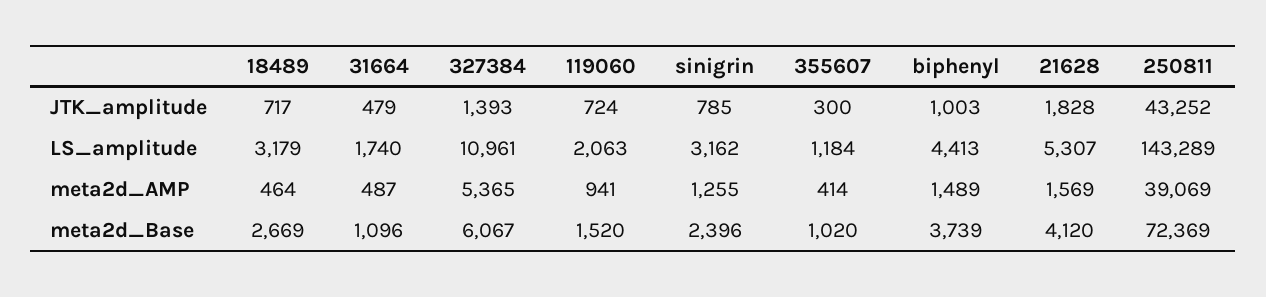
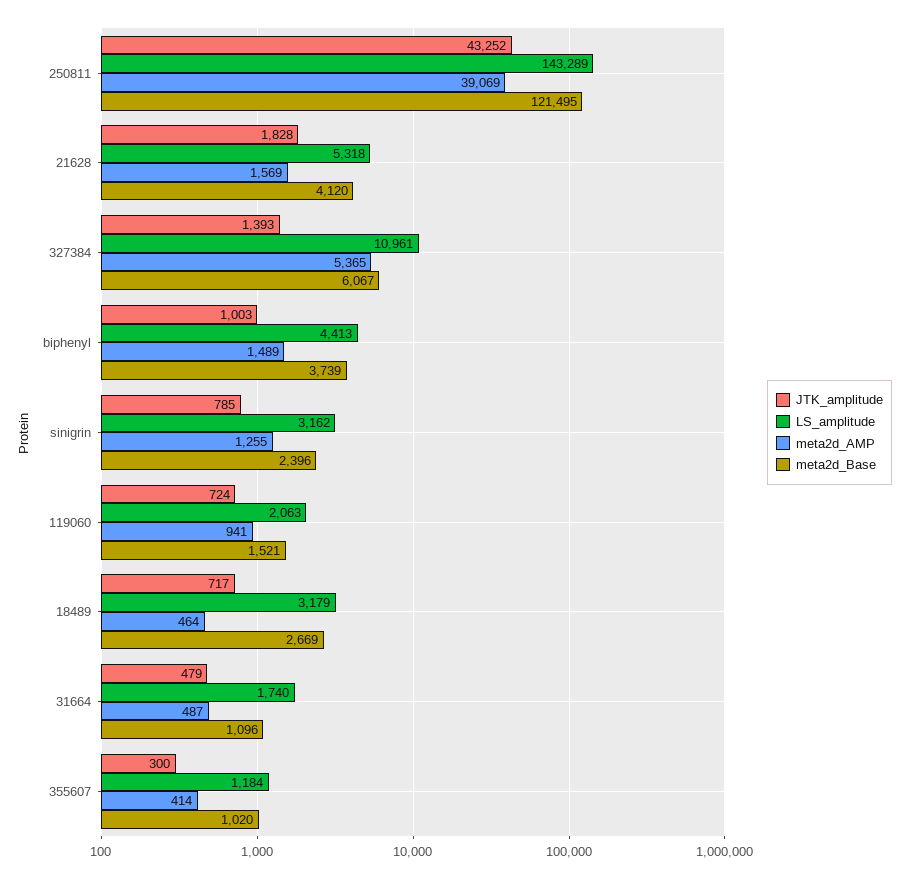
LS_amplitude, 21628: 5307 -> 5318
meta2d_Base, 119060: 1520 -> 1521
meta2d_Base, 250811: 72369 -> 121495

